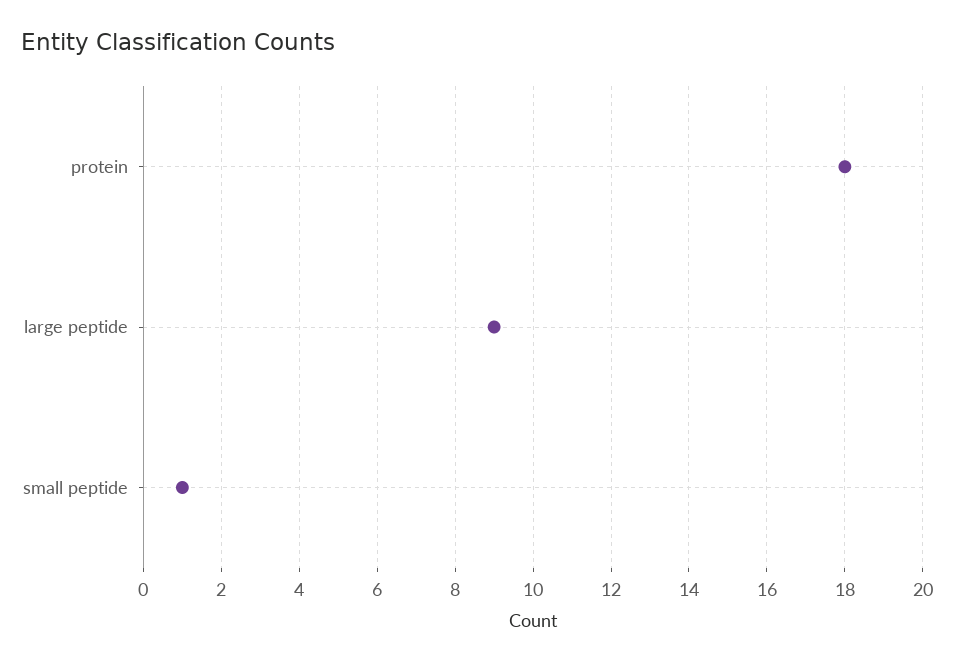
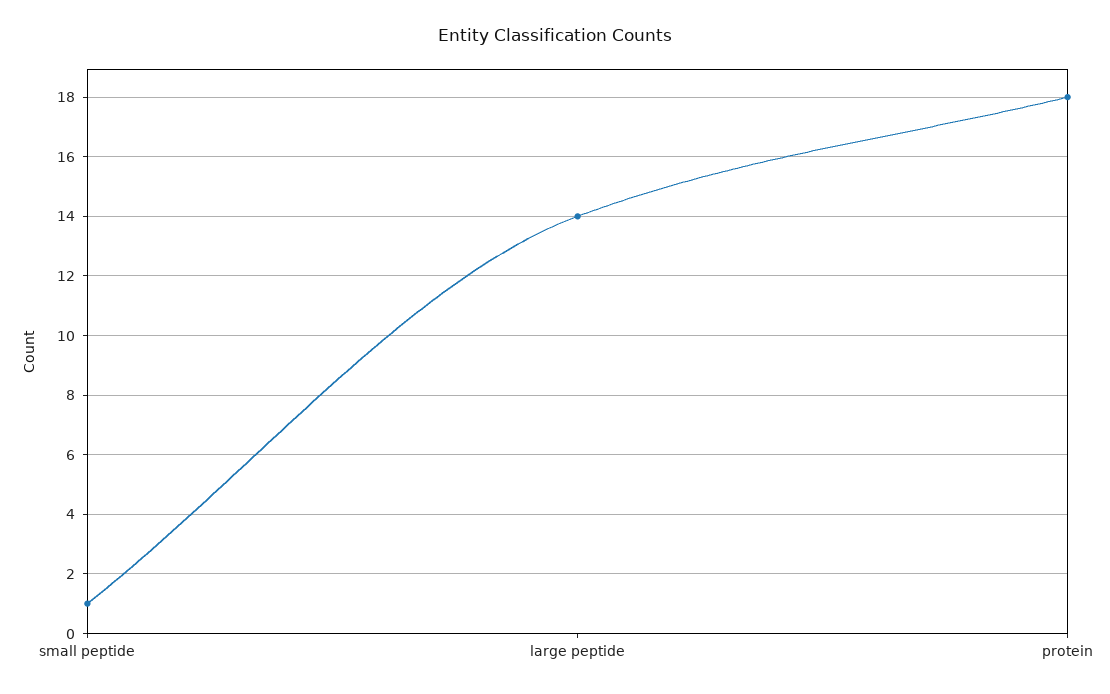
large peptide: 9 -> 14

